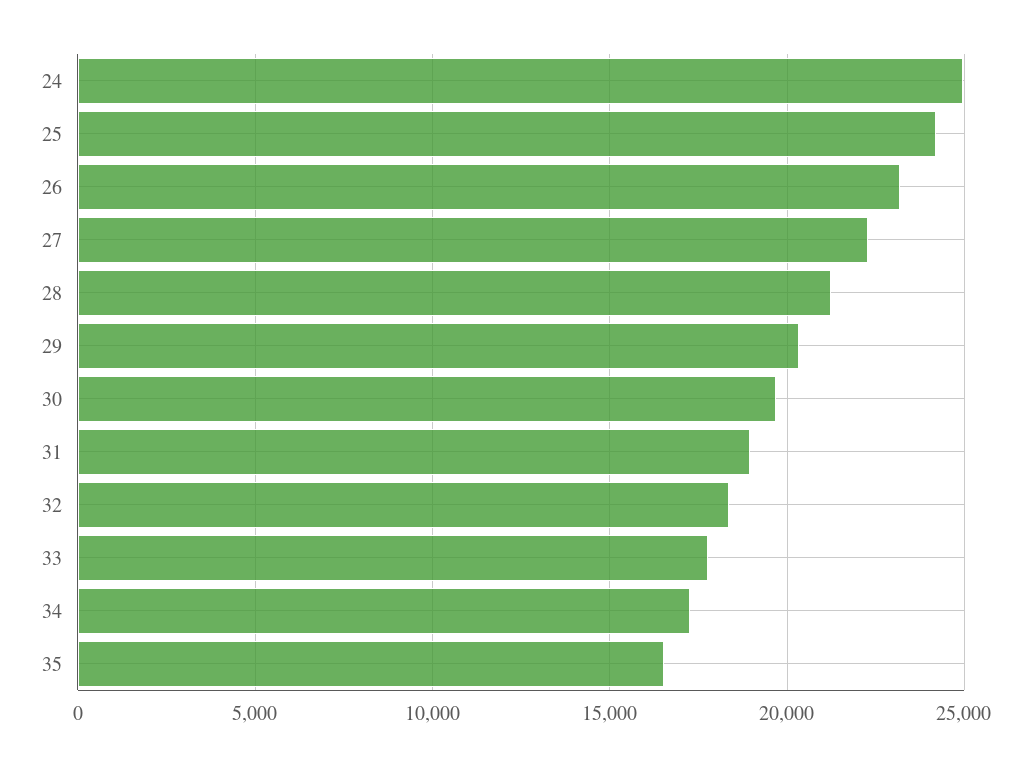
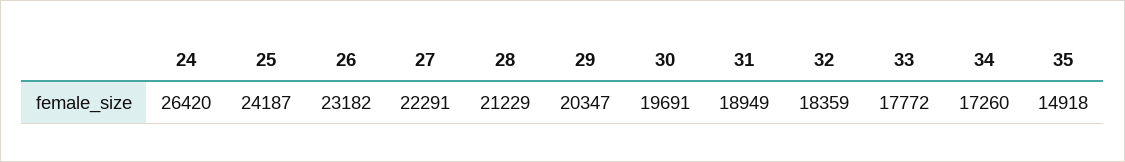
24: 25000 -> 26420
35: 16500 -> 14918

